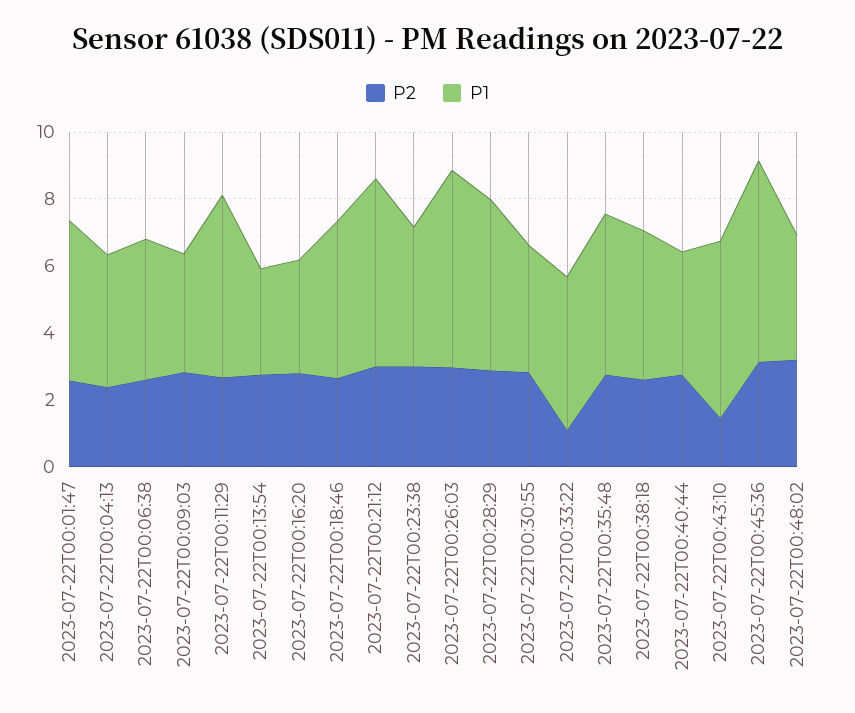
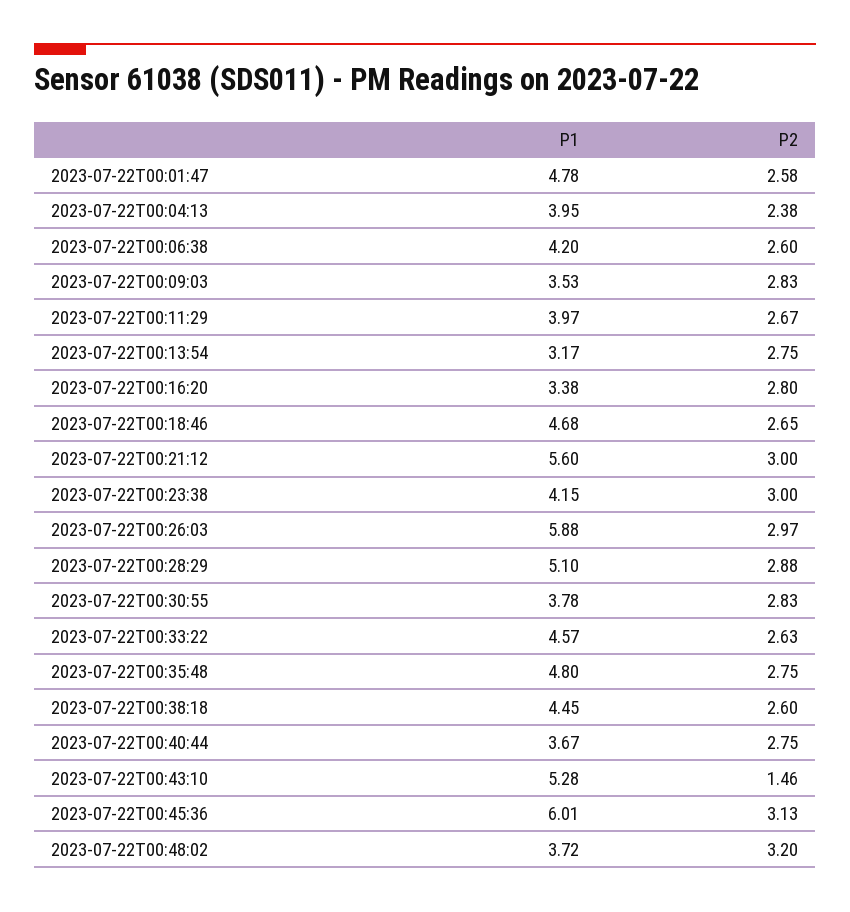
P1, 2023-07-22T00:11:29: 5.5 -> 3.97
P2, 2023-07-22T00:33:22: 1 -> 2.63

